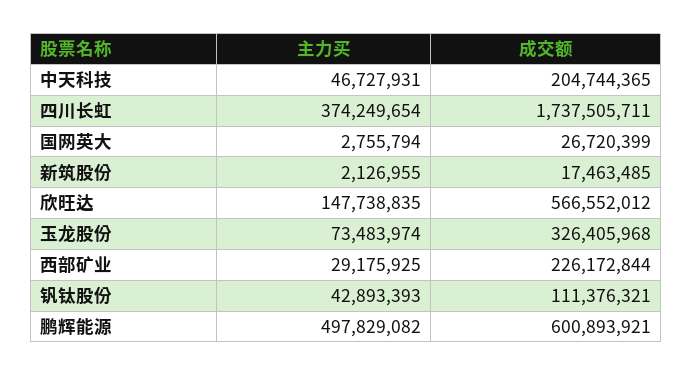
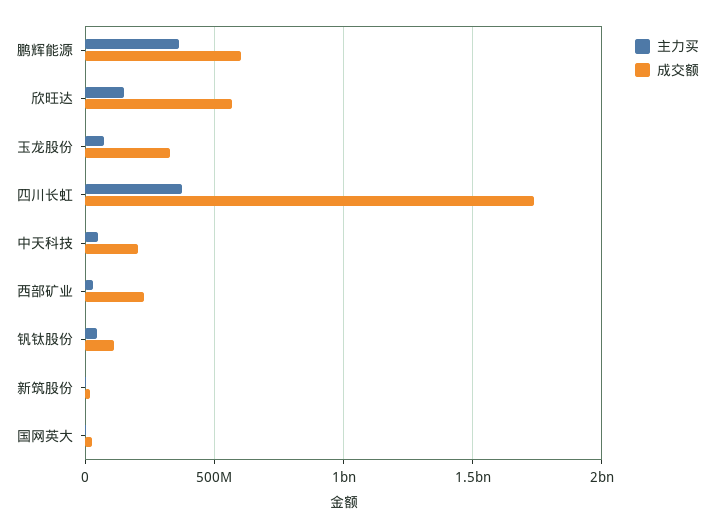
主力买, 鹏辉能源: 497829082 -> 350000000

